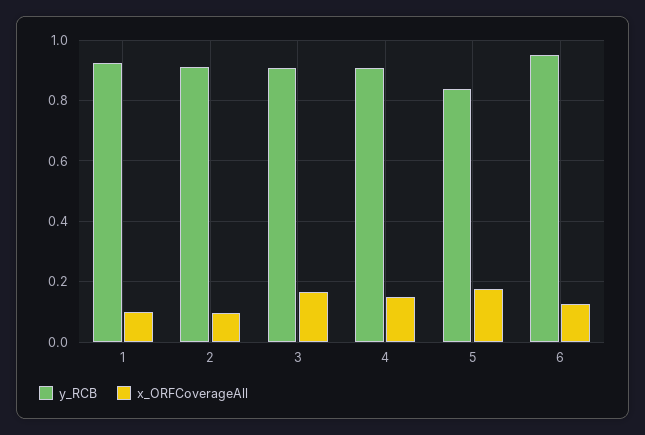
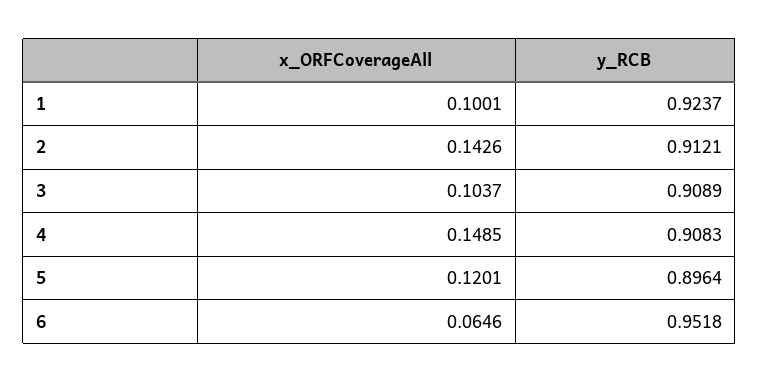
x_ORFCoverageAll, 2: 0.1 -> 0.1426
x_ORFCoverageAll, 3: 0.16 -> 0.1037
y_RCB, 5: 0.84 -> 0.8964
x_ORFCoverageAll, 5: 0.18 -> 0.1201
x_ORFCoverageAll, 6: 0.12 -> 0.0646

